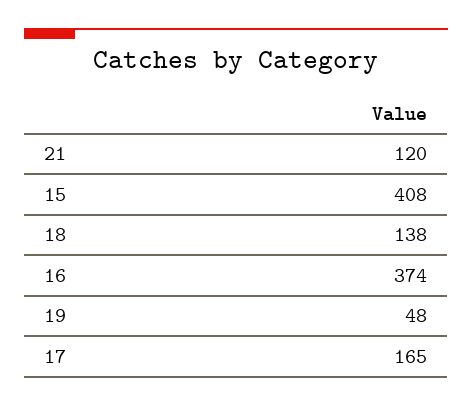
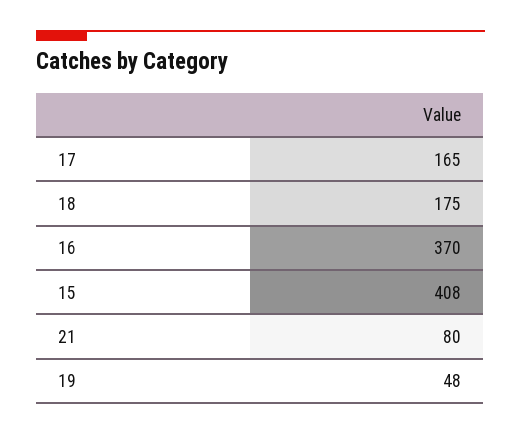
21: 120 -> 80
18: 138 -> 175
16: 374 -> 370

